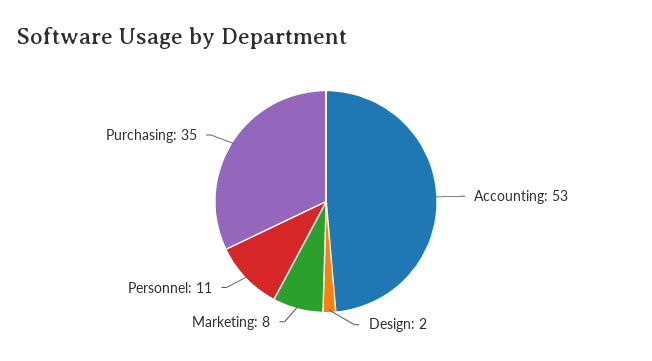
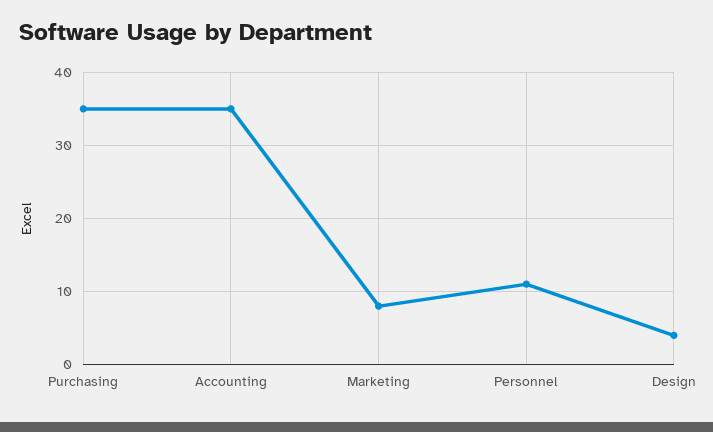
Accounting: 53 -> 35
Design: 2 -> 4

